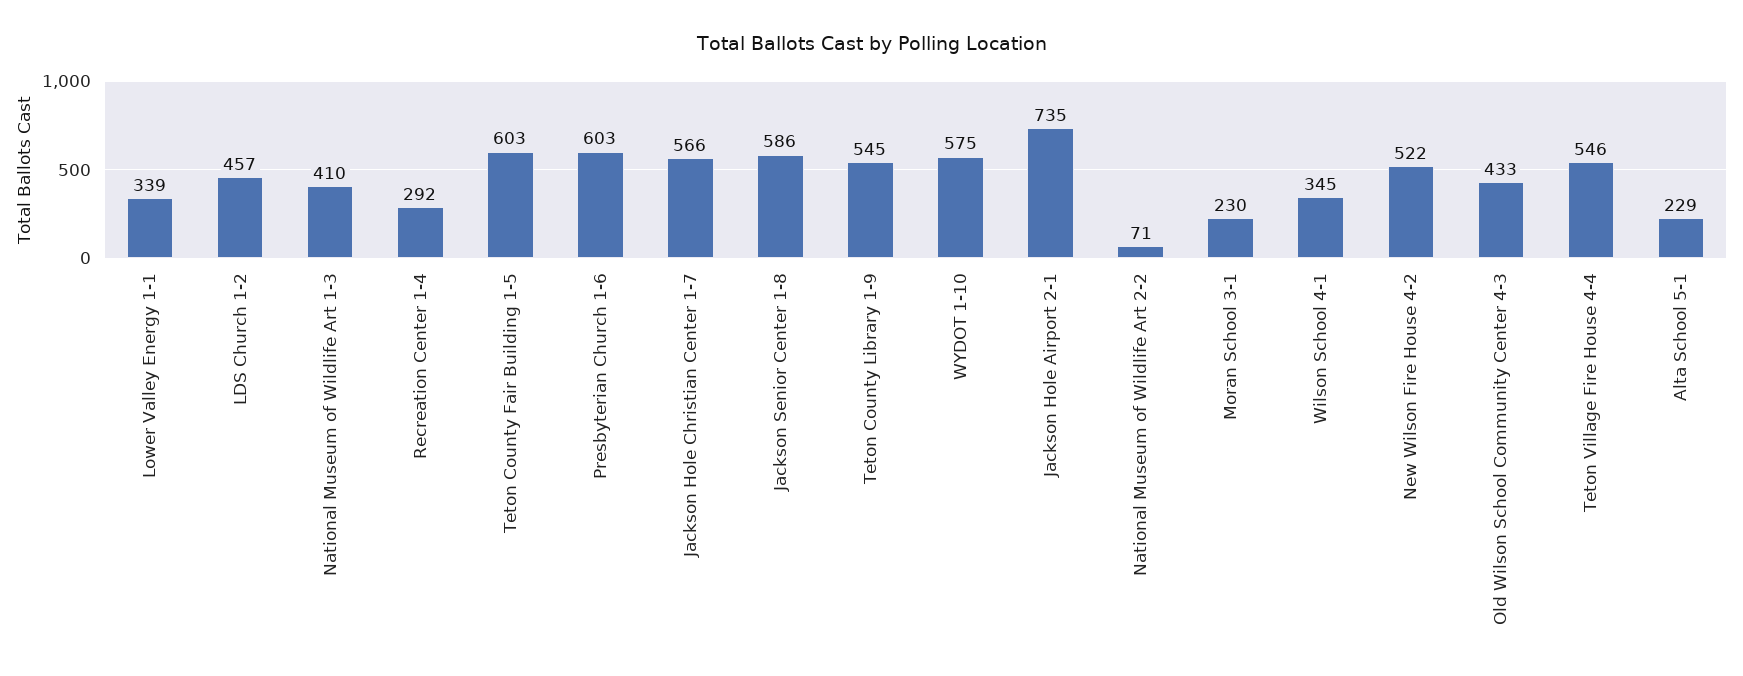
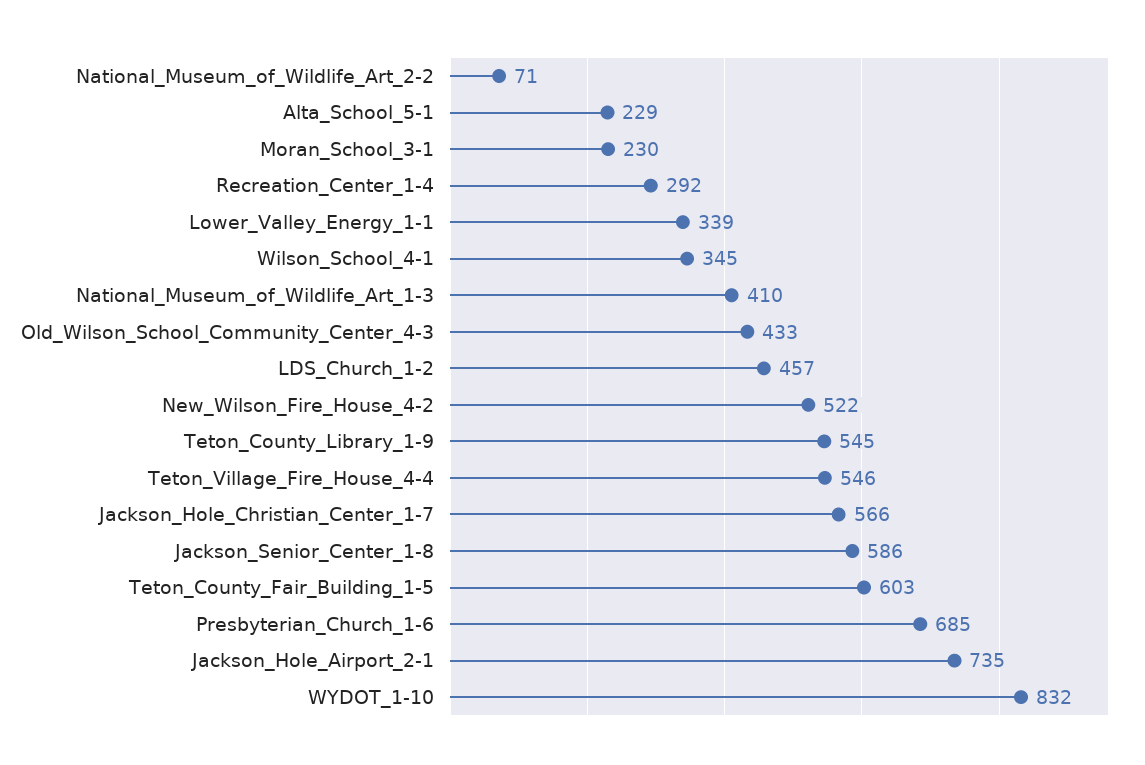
Presbyterian Church 1-6: 603 -> 685
WYDOT 1-10: 575 -> 832

